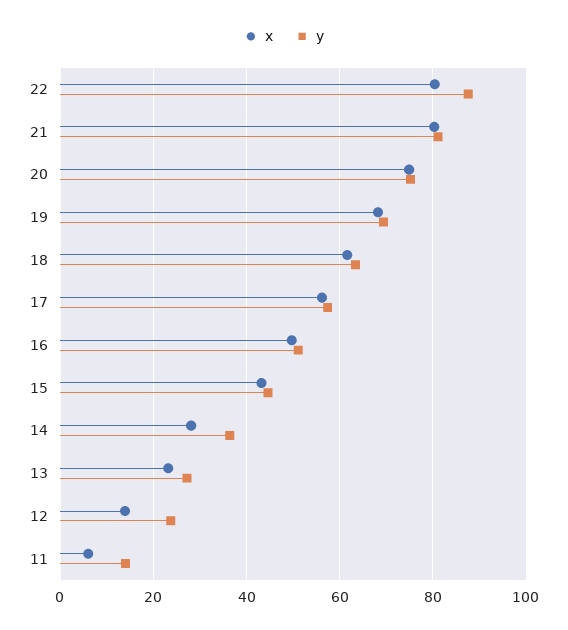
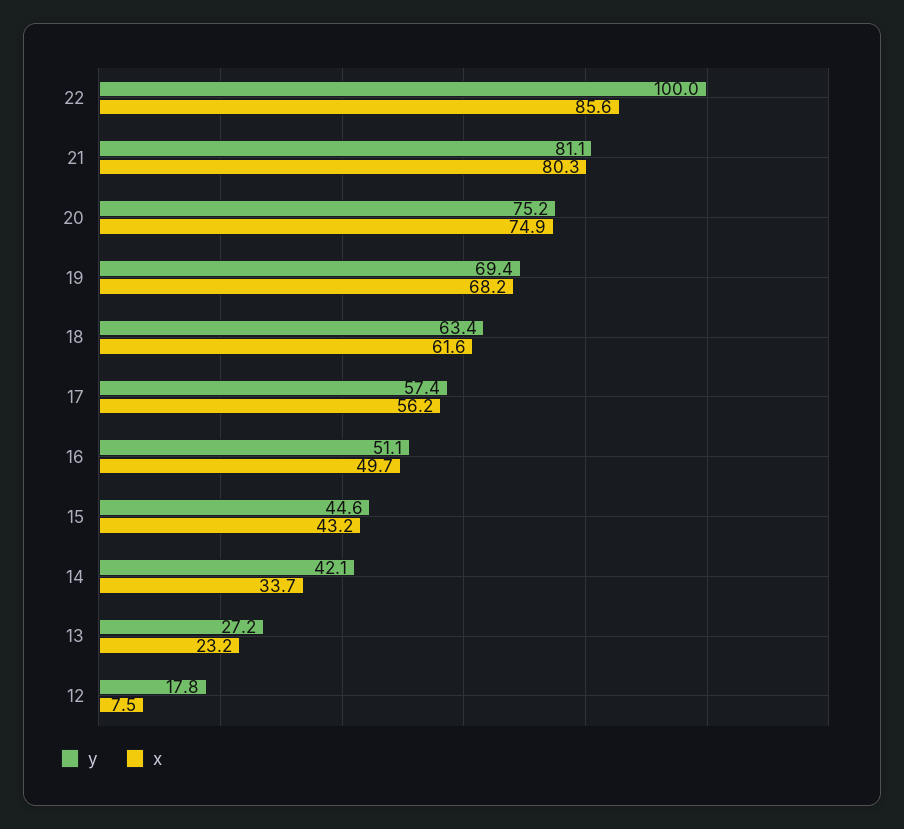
x, 22: 80 -> 85.6
y, 22: 88 -> 100
x, 14: 28 -> 33.7
y, 14: 36 -> 42.1
x, 12: 14 -> 7.5
y, 12: 24 -> 17.8
x, 11: 6 -> none
y, 11: 14 -> none

